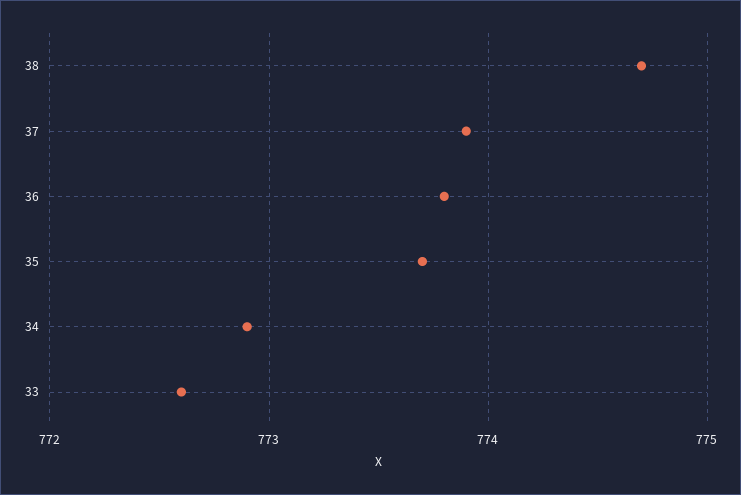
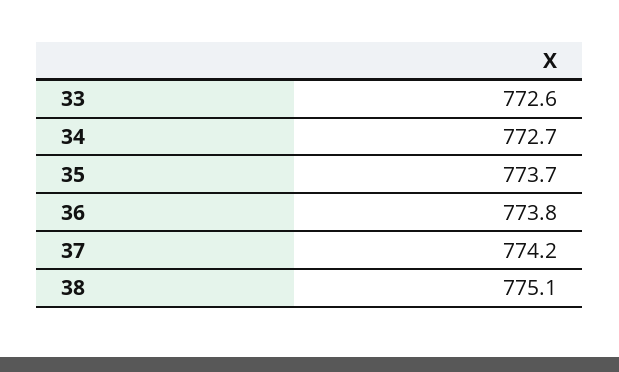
38: 774.7 -> 775.1
37: 773.9 -> 774.2
34: 772.9 -> 772.7

